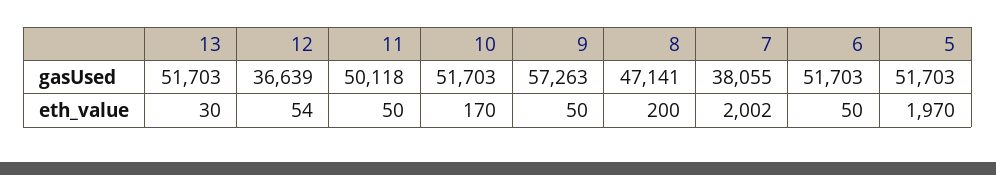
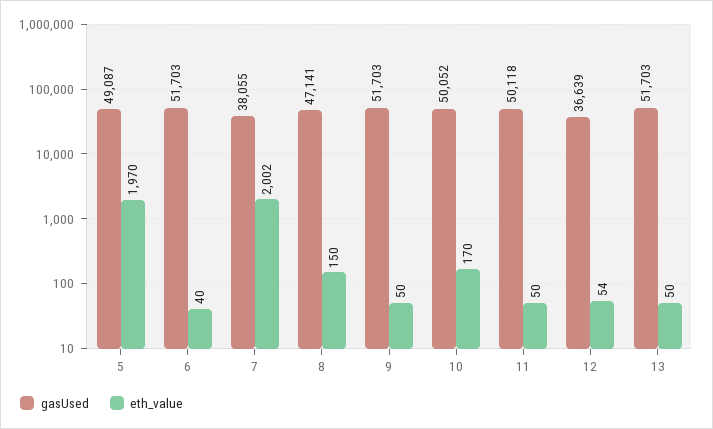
gasUsed, 10: 51703 -> 50052
gasUsed, 9: 57263 -> 51703
gasUsed, 5: 51703 -> 49087
eth_value, 13: 30 -> 50
eth_value, 8: 200 -> 150
eth_value, 6: 50 -> 40

